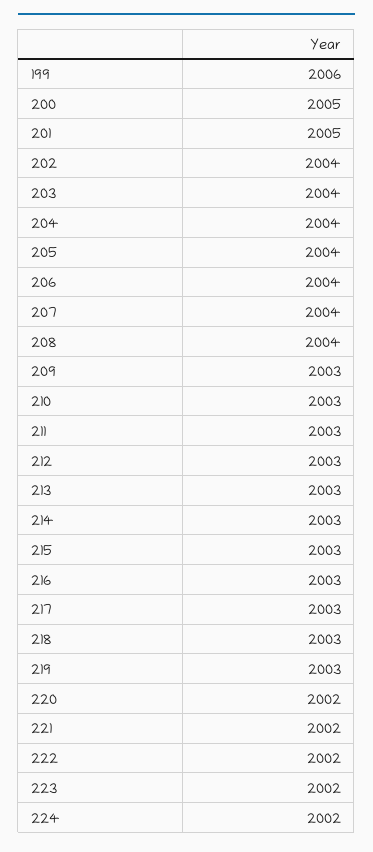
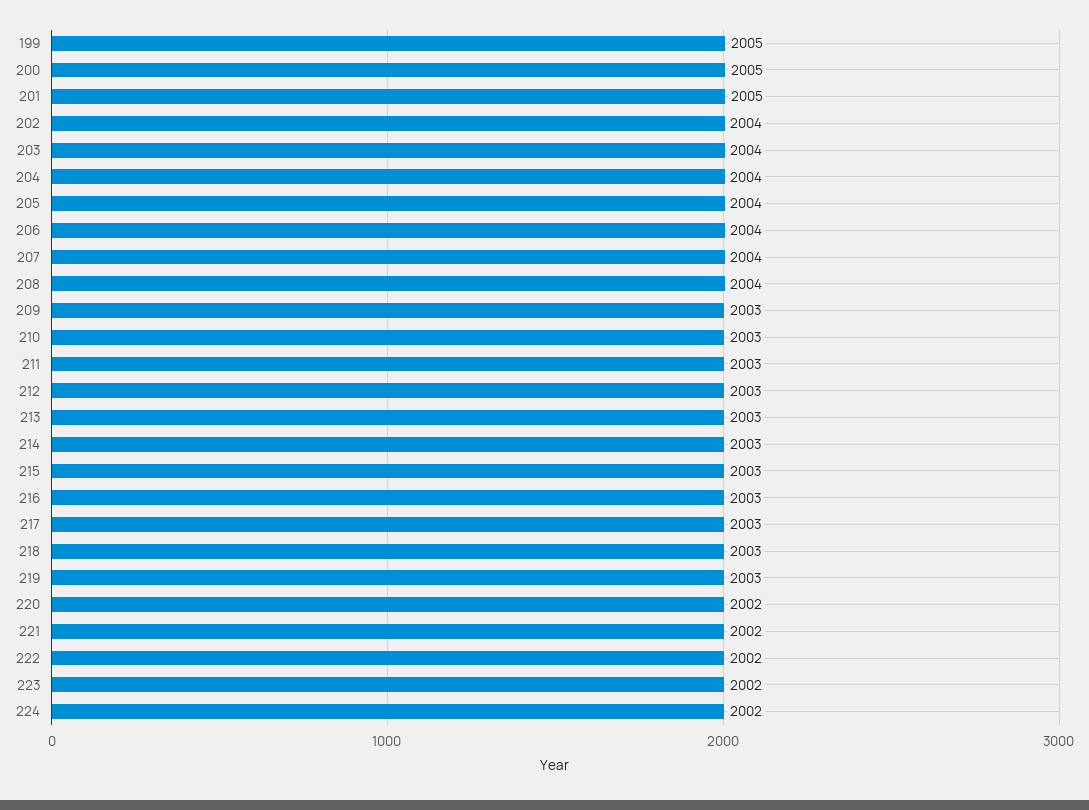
199: 2006 -> 2005

